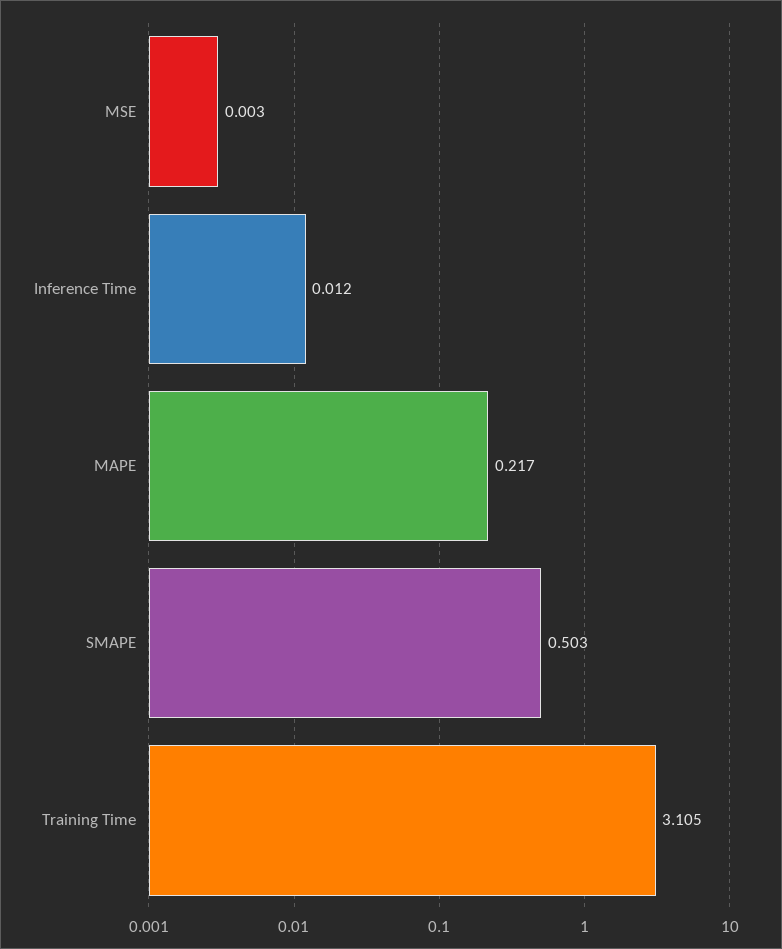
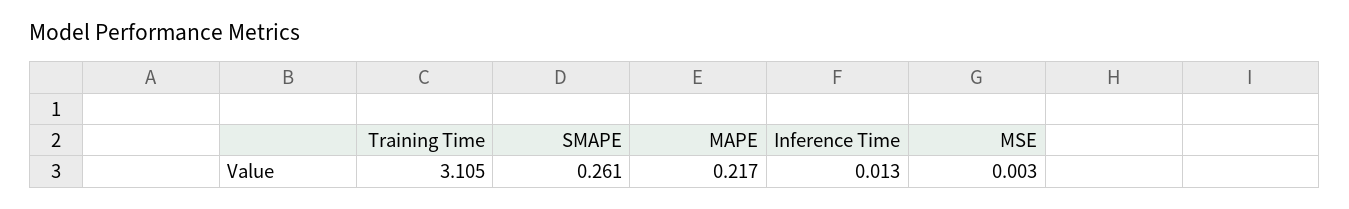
Inference Time: 0.012 -> 0.013
SMAPE: 0.503 -> 0.261

